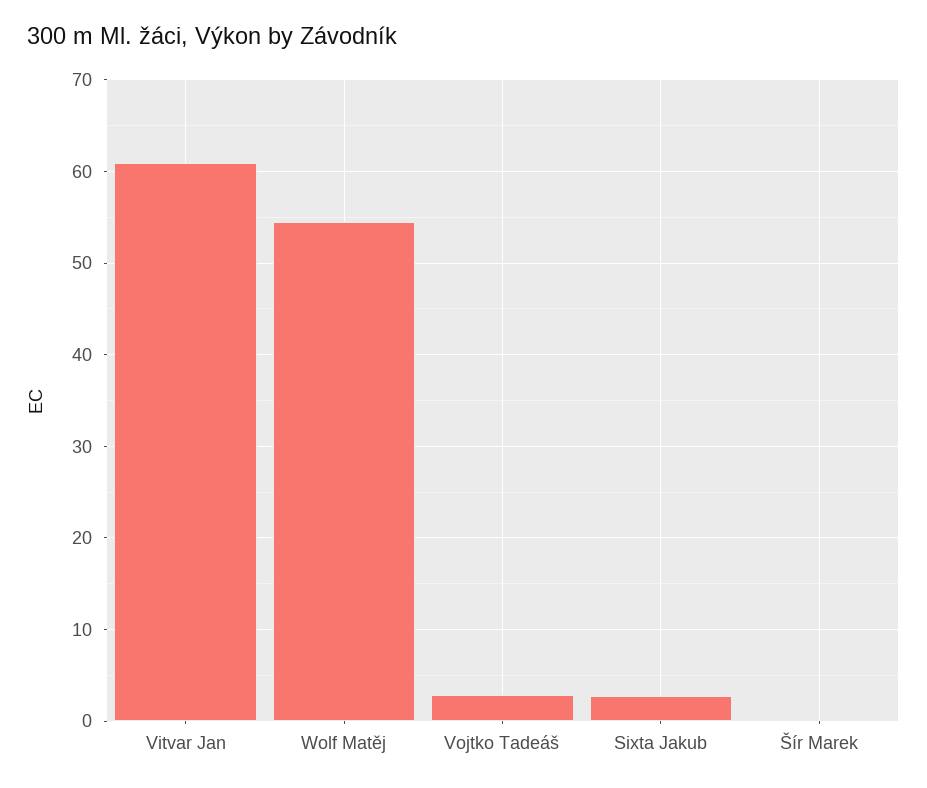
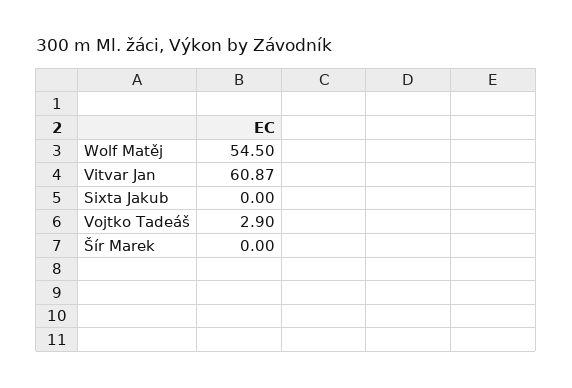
Sixta Jakub: 3 -> 0

